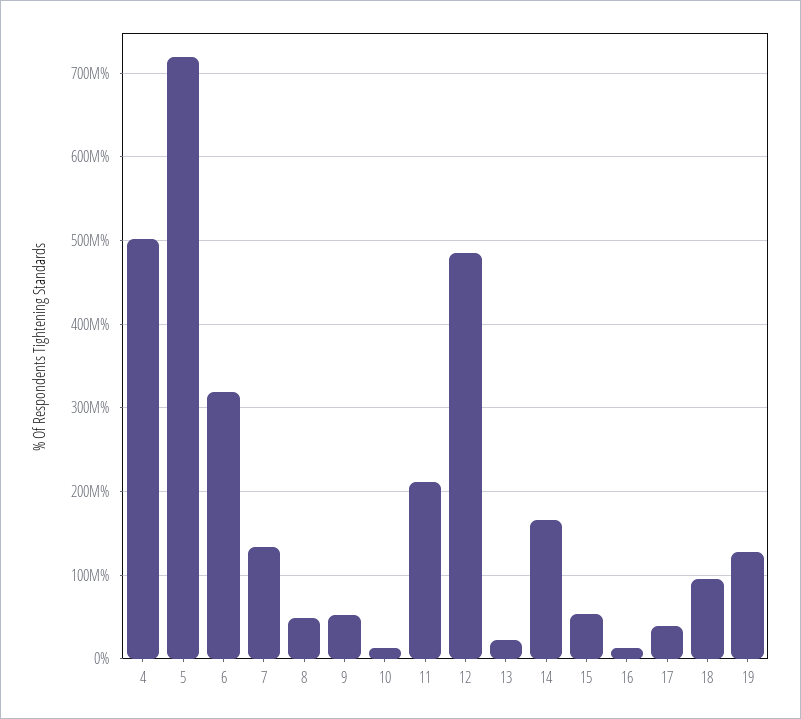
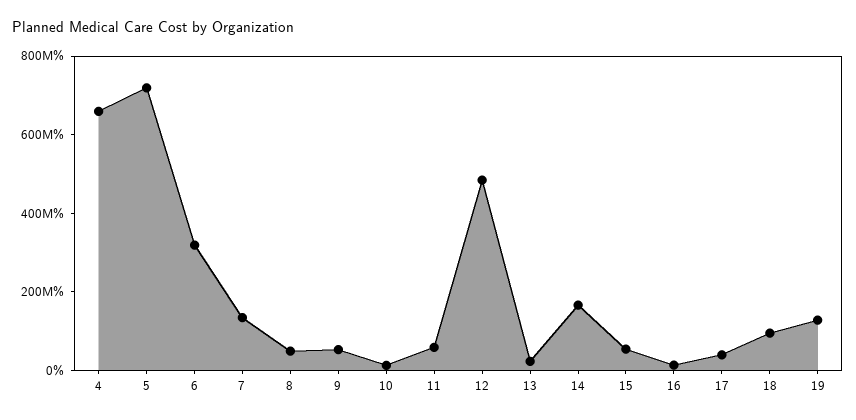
4: 500000000 -> 650000000
11: 210000000 -> 50000000

